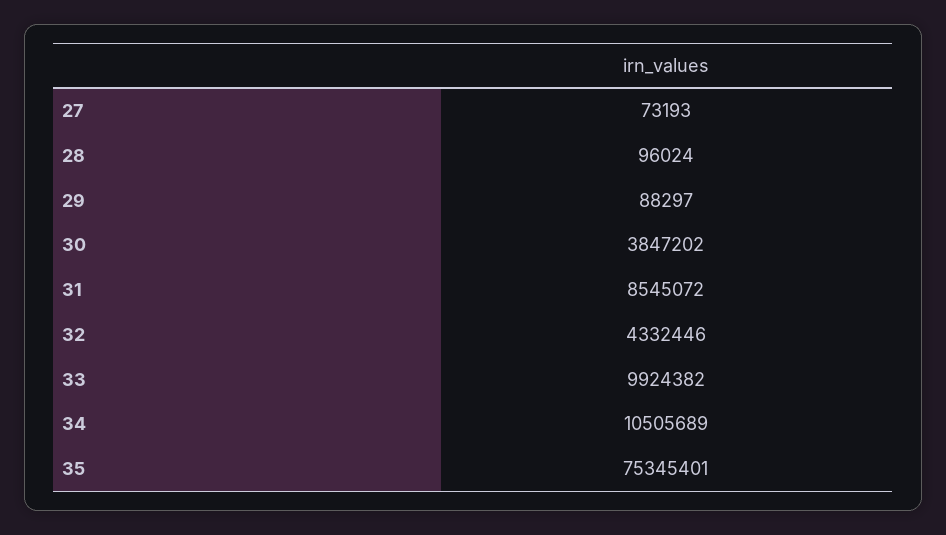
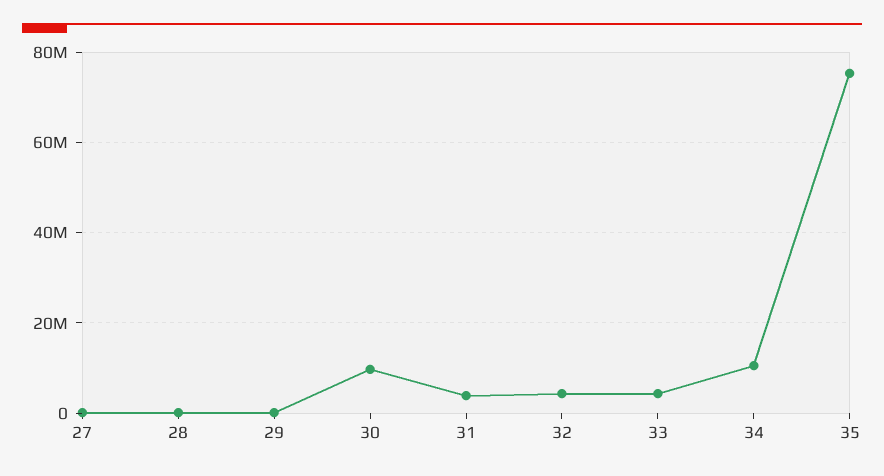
30: 3847202 -> 10000000
31: 8545072 -> 4000000
33: 9924382 -> 4000000

